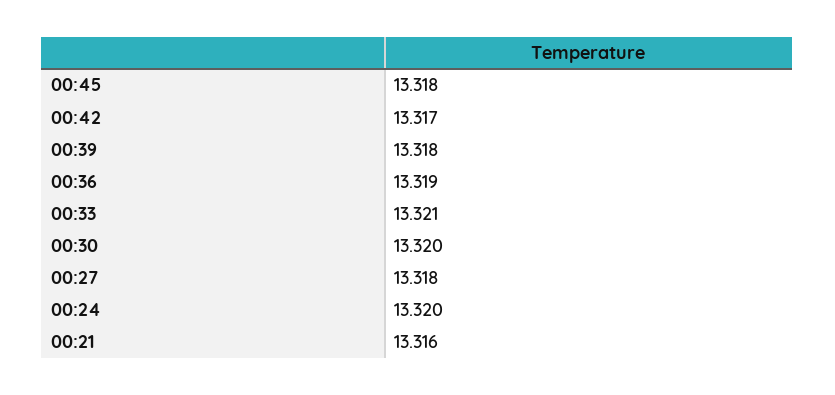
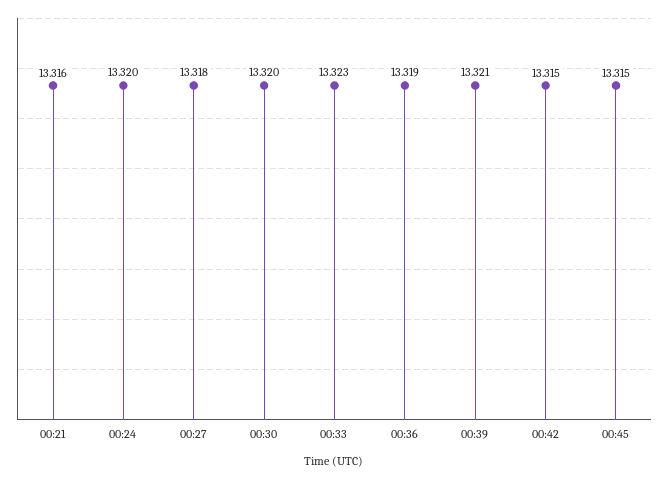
00:45: 13.318 -> 13.315
00:42: 13.317 -> 13.315
00:39: 13.318 -> 13.321
00:33: 13.321 -> 13.323

